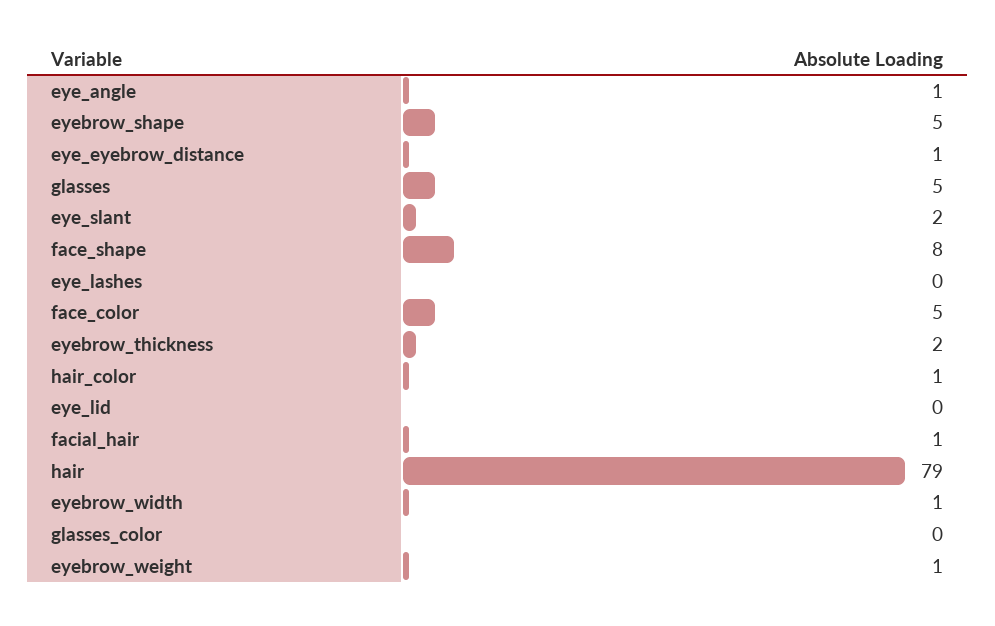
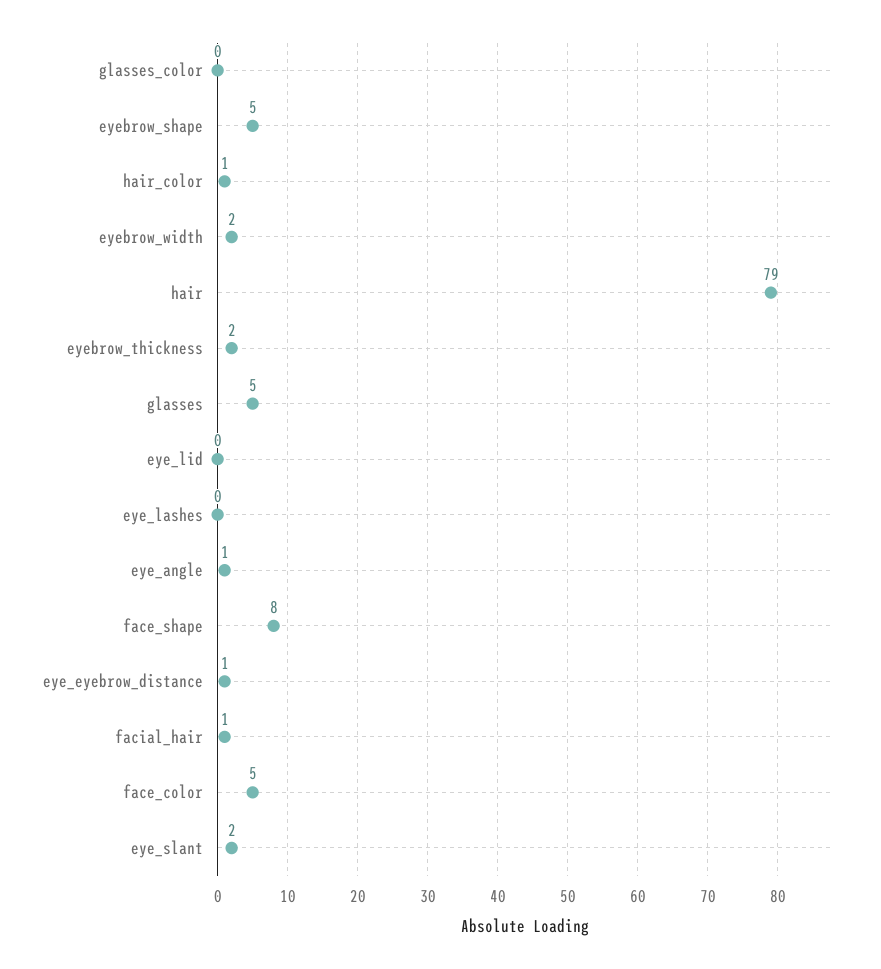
eyebrow_width: 1 -> 2
eyebrow_weight: 1 -> none

